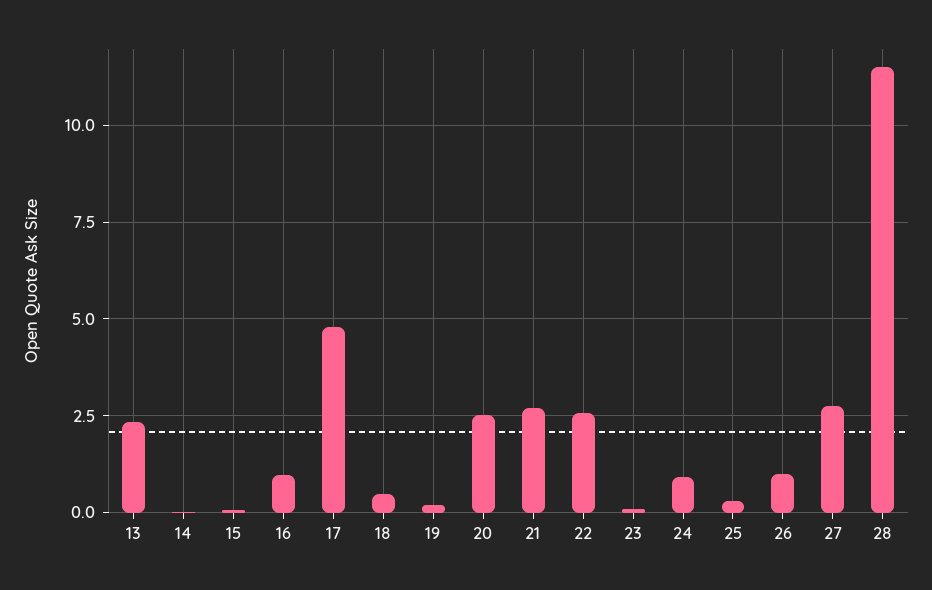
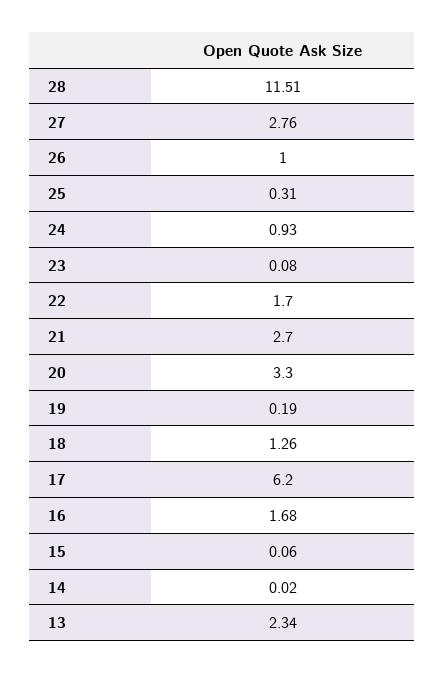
16: 1 -> 1.68
17: 4.75 -> 6.2
18: 0.5 -> 1.26
20: 2.5 -> 3.3
22: 2.5 -> 1.7

